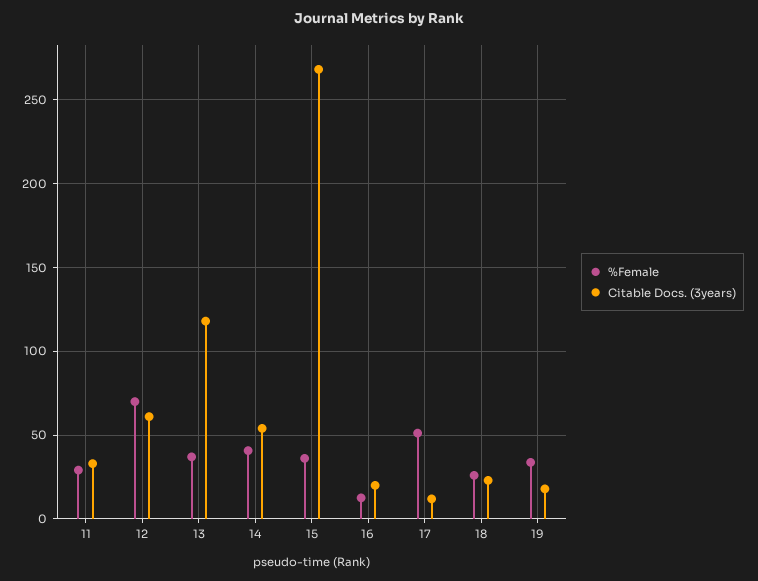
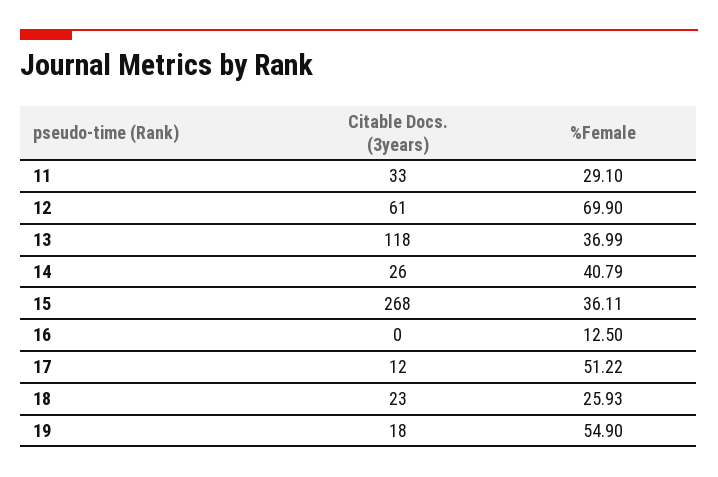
Citable Docs. (3years), 14: 55 -> 26
Citable Docs. (3years), 16: 20 -> 0
%Female, 19: 35 -> 54.9

